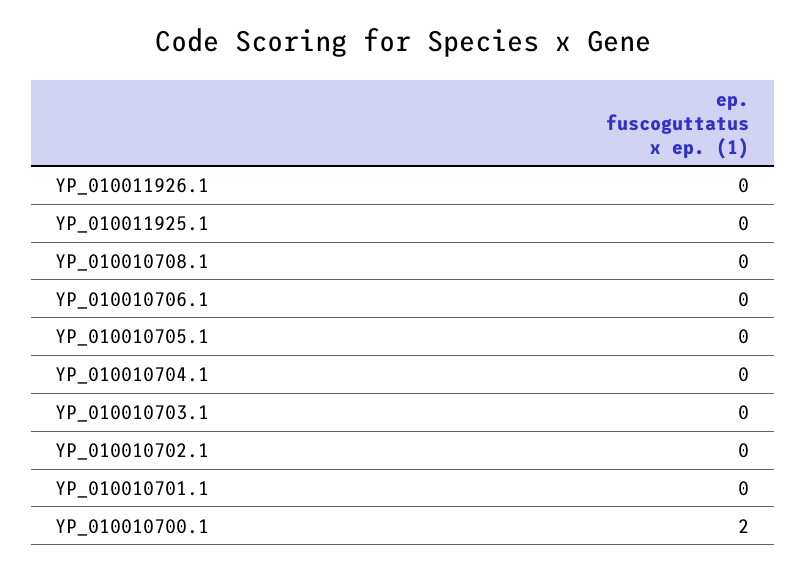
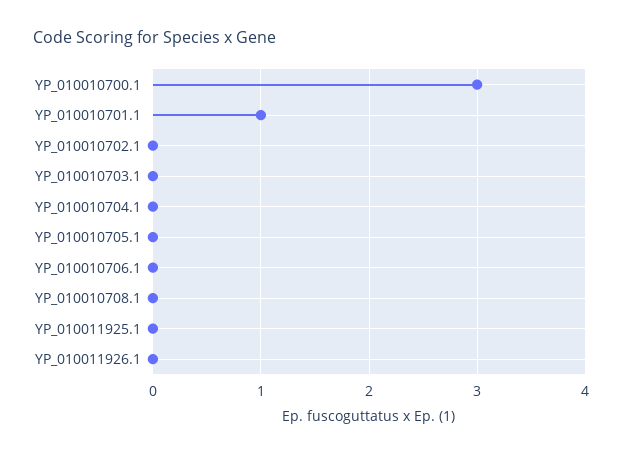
YP_010010701.1: 0 -> 1
YP_010010700.1: 2 -> 3

